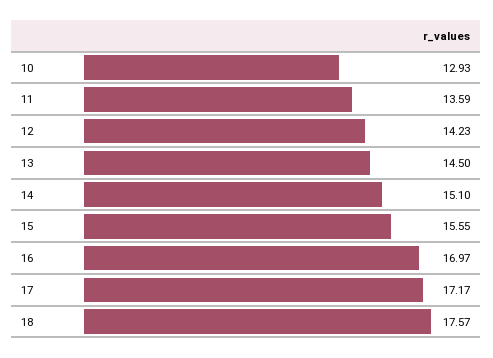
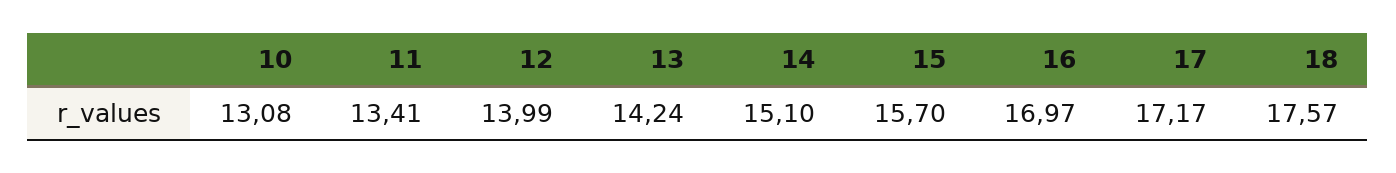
10: 12.93 -> 13.08
11: 13.59 -> 13.41
12: 14.23 -> 13.99
13: 14.5 -> 14.24
15: 15.55 -> 15.7

